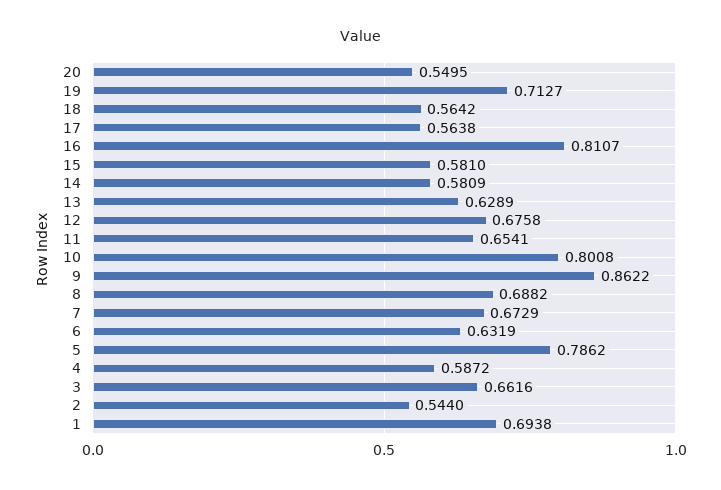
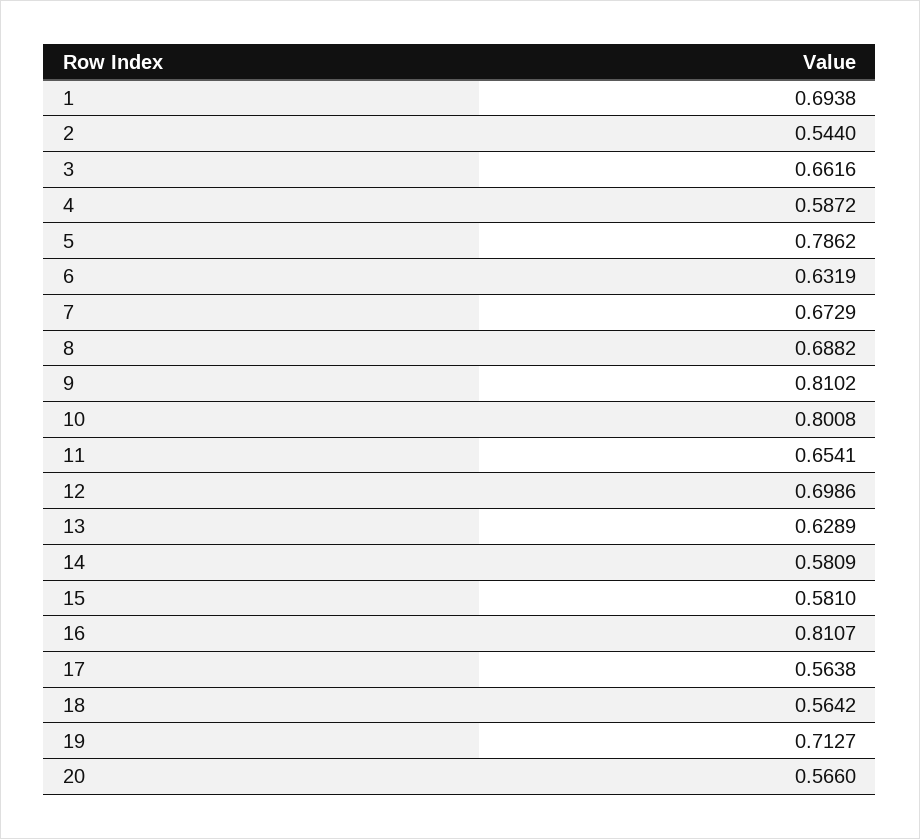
20: 0.5495 -> 0.566
12: 0.6758 -> 0.6986
9: 0.8622 -> 0.8102

